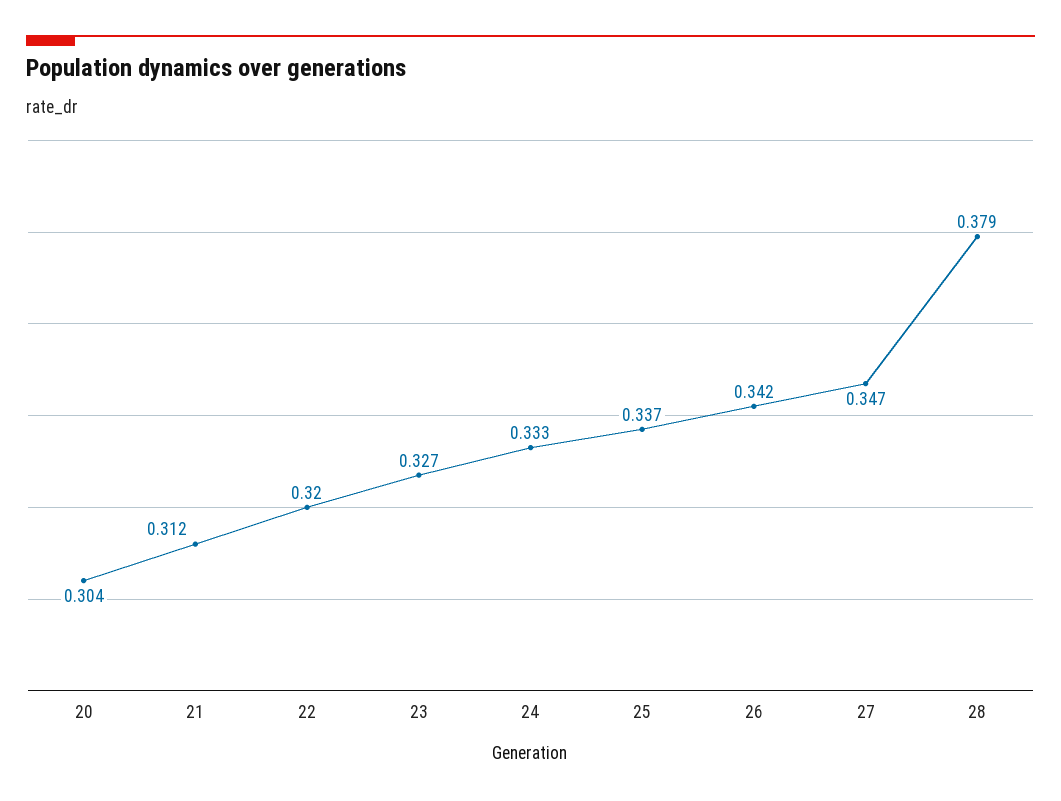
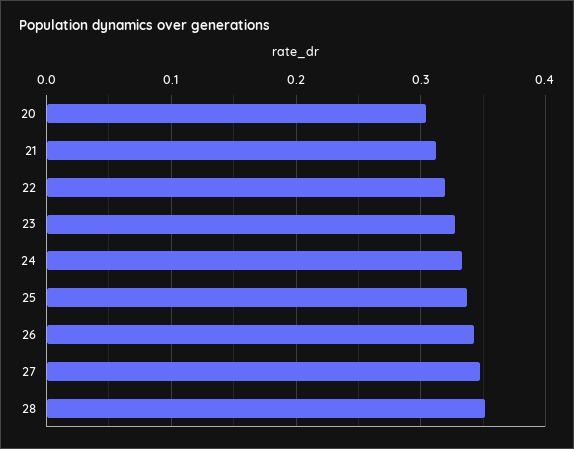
28: 0.379 -> 0.35

